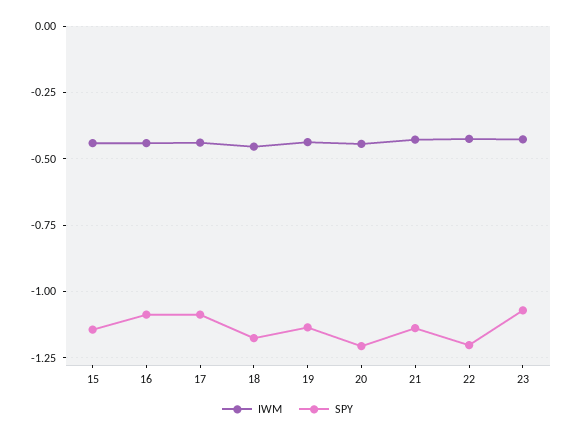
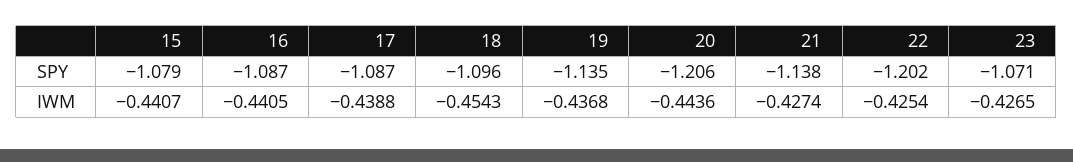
SPY, 15: -1.15 -> -1.079
SPY, 18: -1.175 -> -1.096

